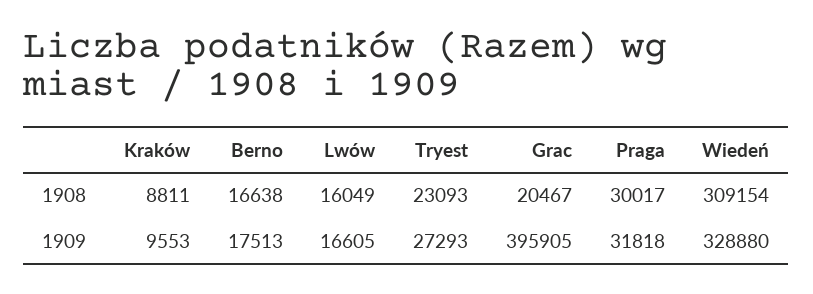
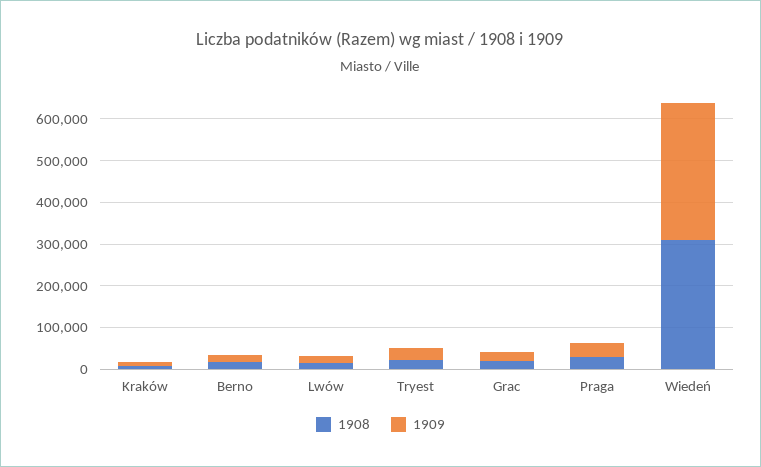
1909, Grac: 395905 -> 20000

